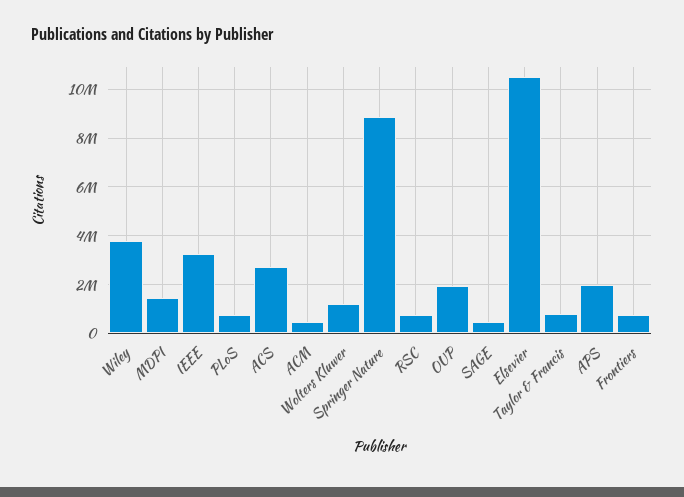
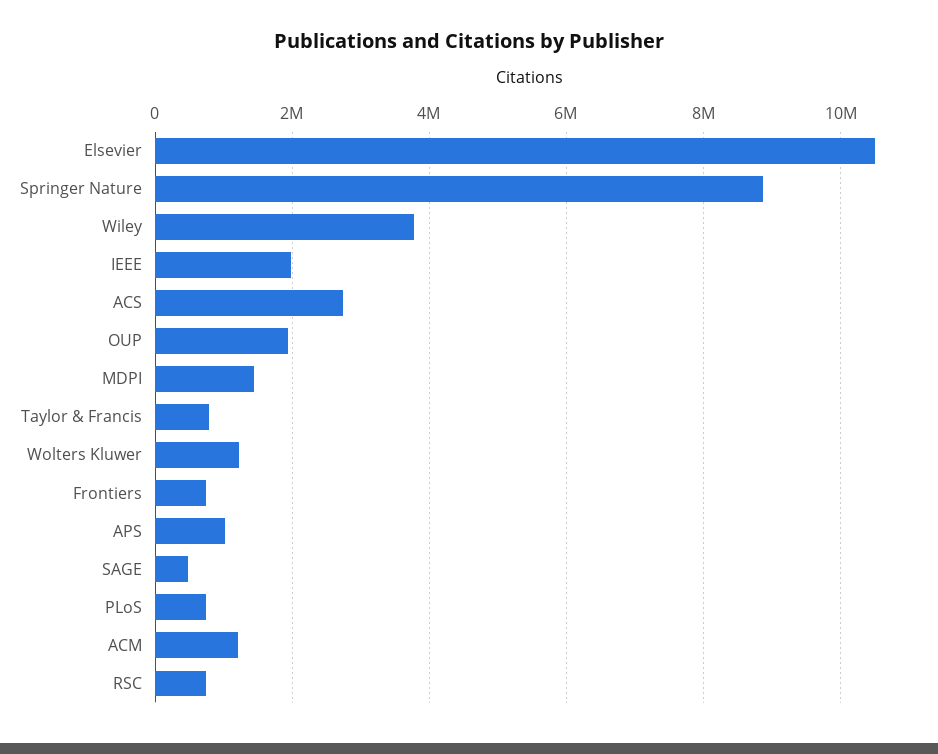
IEEE: 3250000 -> 2000000
ACM: 500000 -> 1200000
APS: 2000000 -> 1000000

